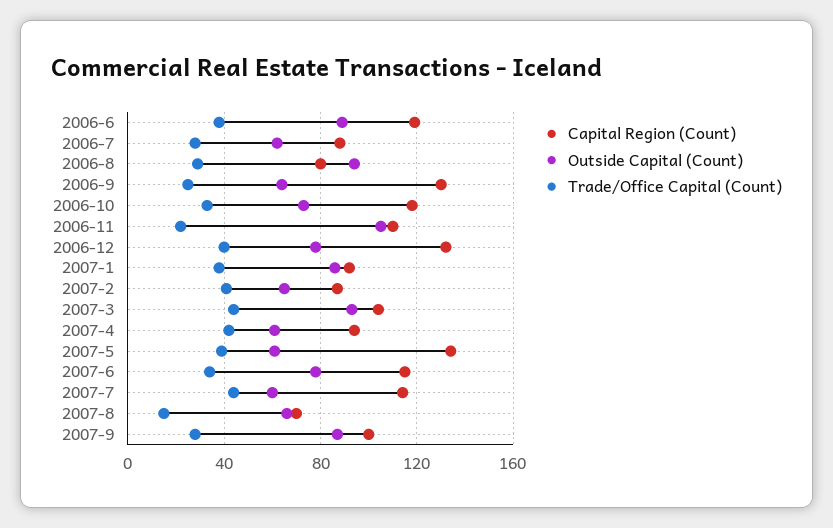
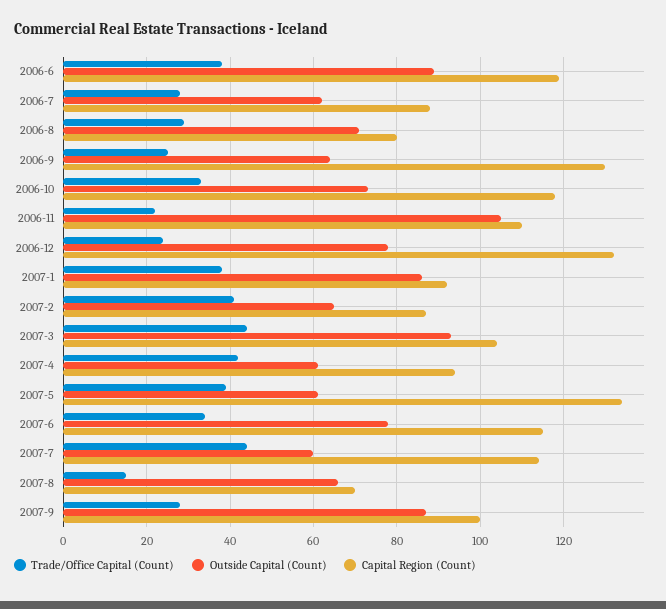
Outside Capital (Count), 2006-8: 95 -> 70
Trade/Office Capital (Count), 2006-12: 40 -> 25

